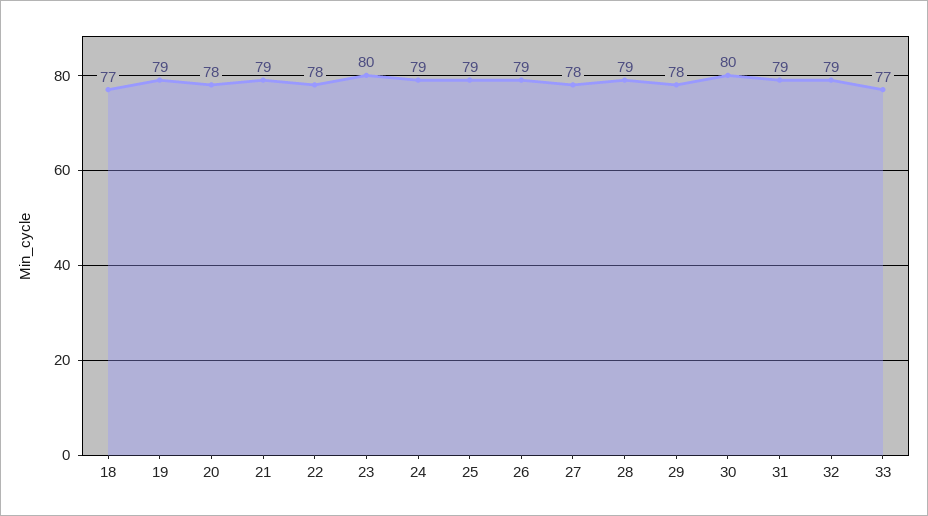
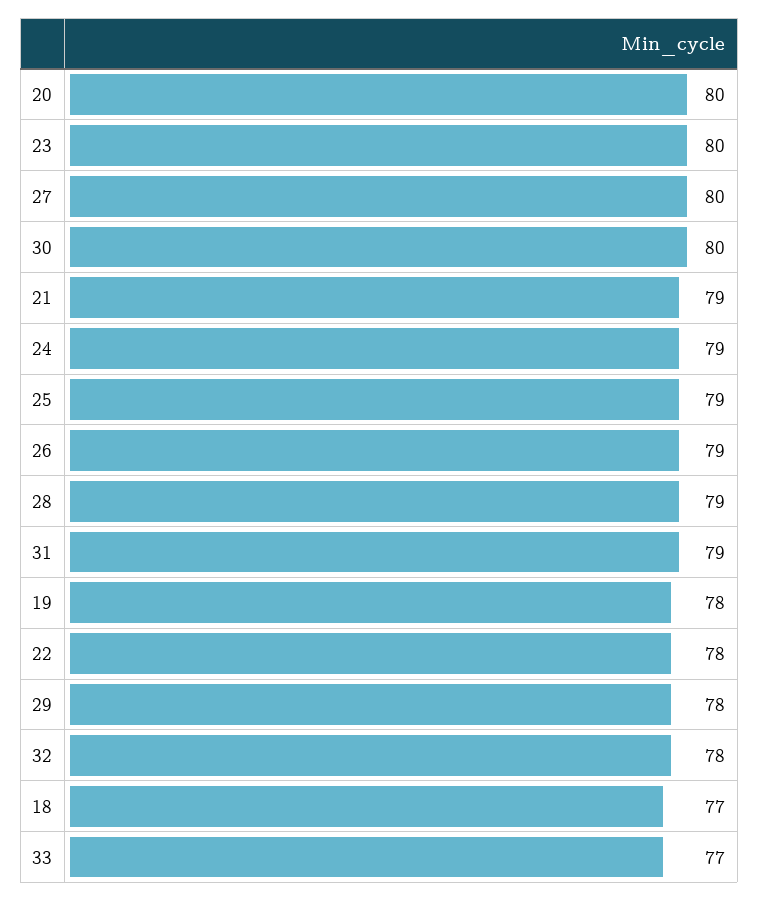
19: 79 -> 78
20: 78 -> 80
27: 78 -> 80
32: 79 -> 78

